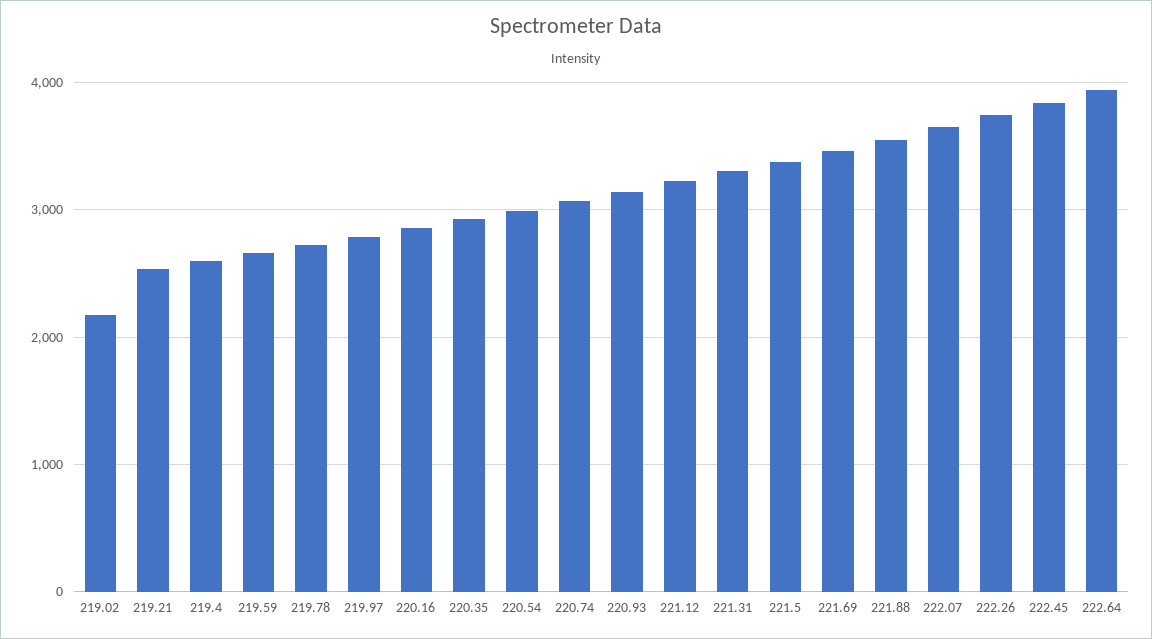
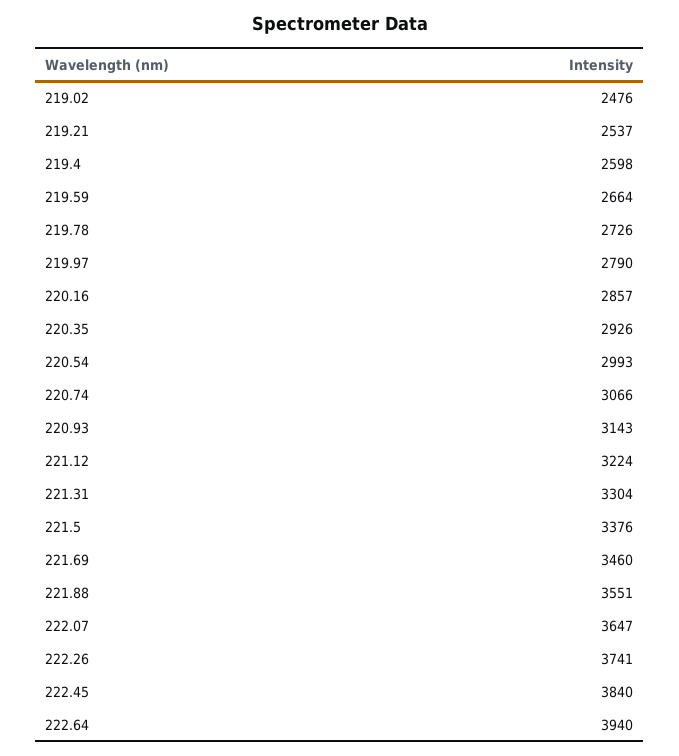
219.02: 2200 -> 2476

